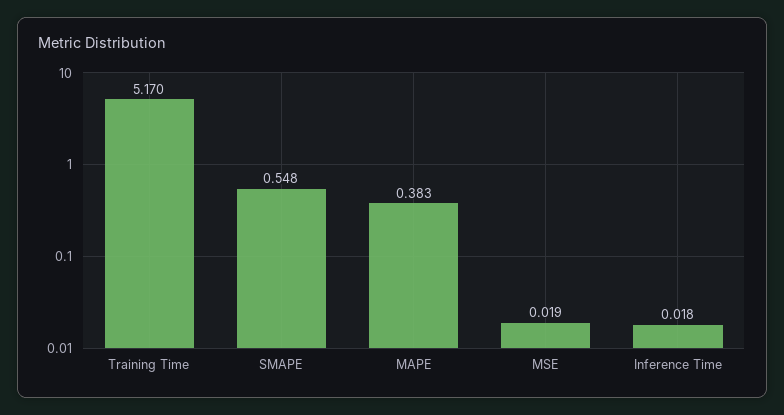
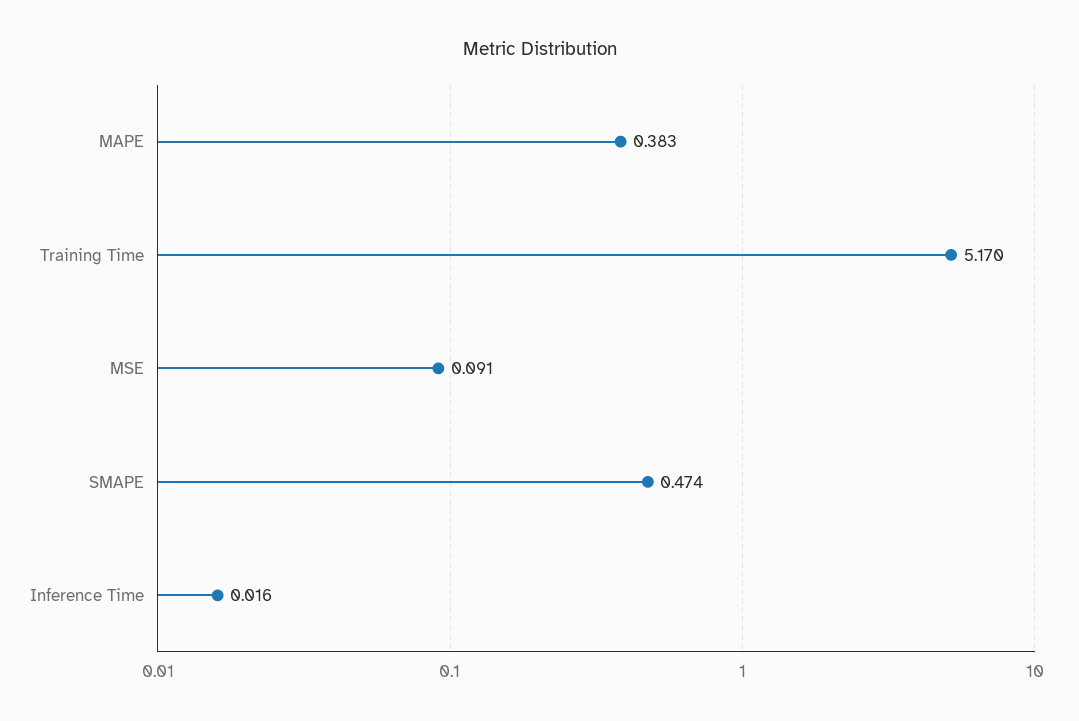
SMAPE: 0.548 -> 0.474
MSE: 0.019 -> 0.091
Inference Time: 0.018 -> 0.016

